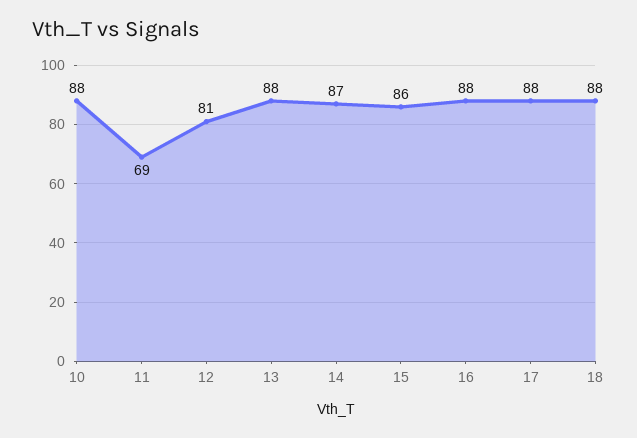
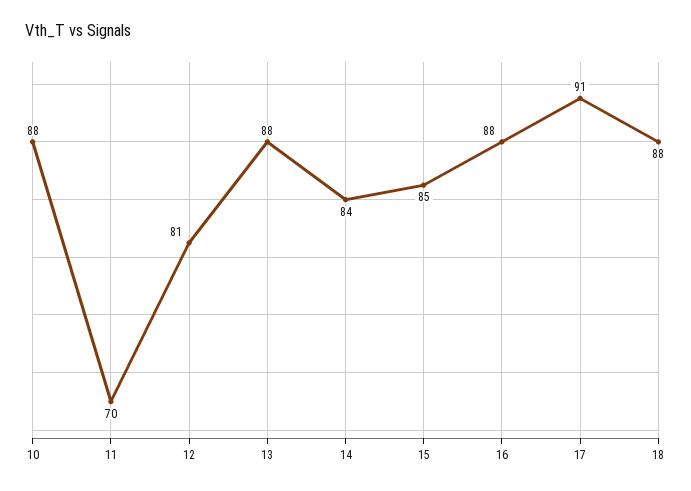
11: 69 -> 70
14: 87 -> 84
15: 86 -> 85
17: 88 -> 91

